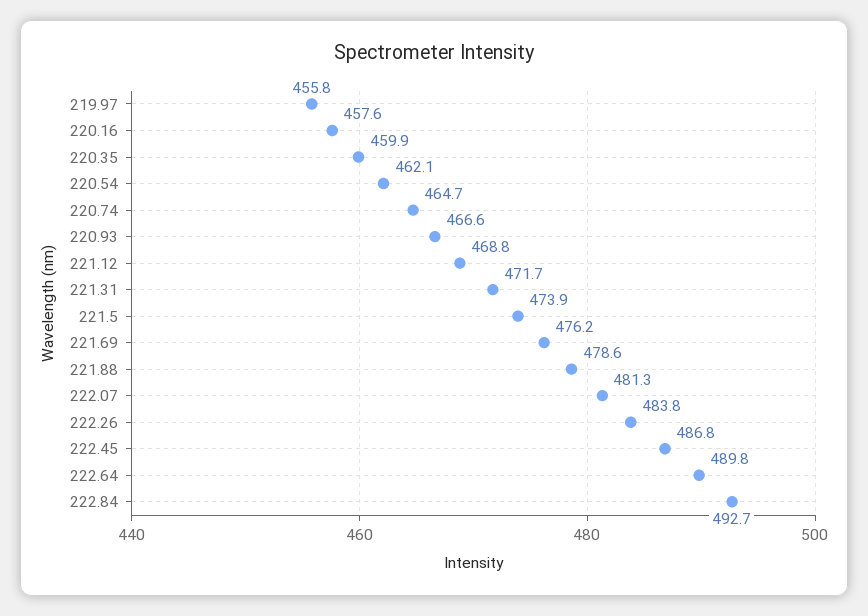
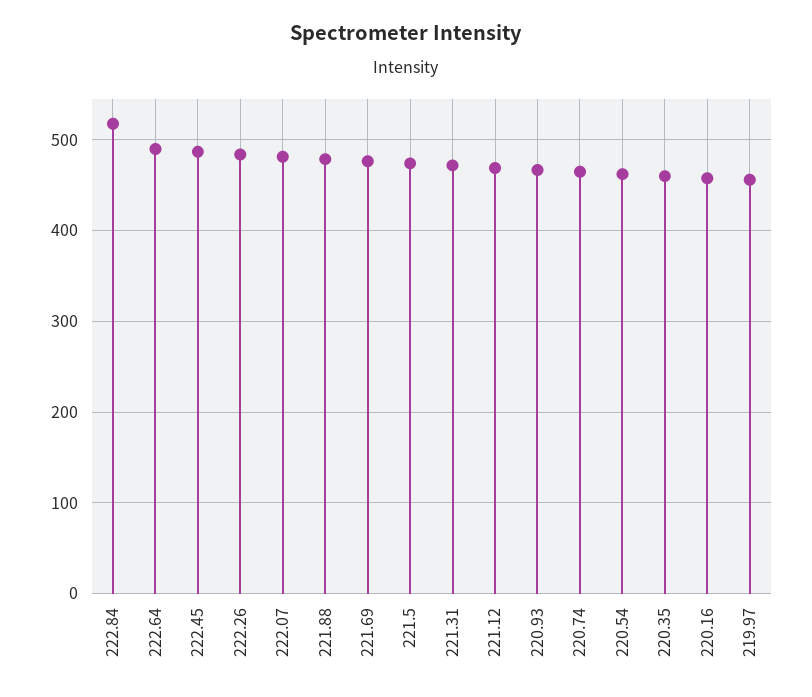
222.84: 492.7 -> 520

